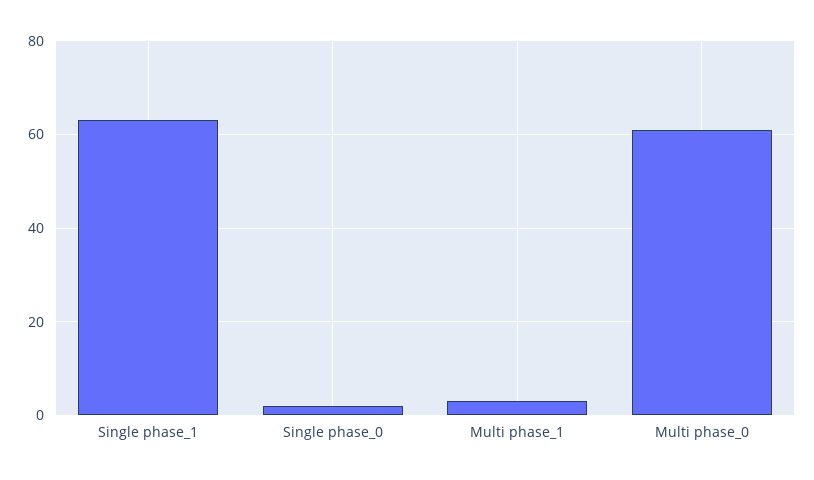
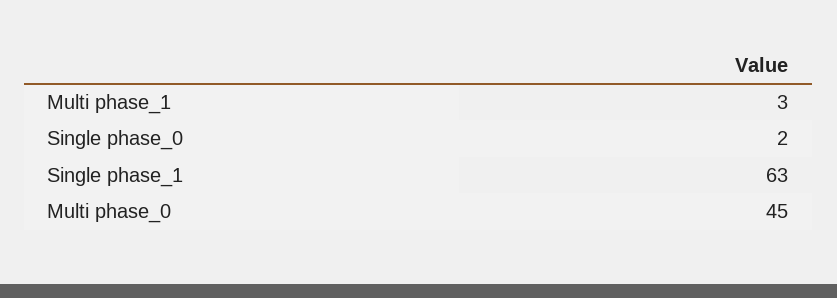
Multi phase_0: 60 -> 45

